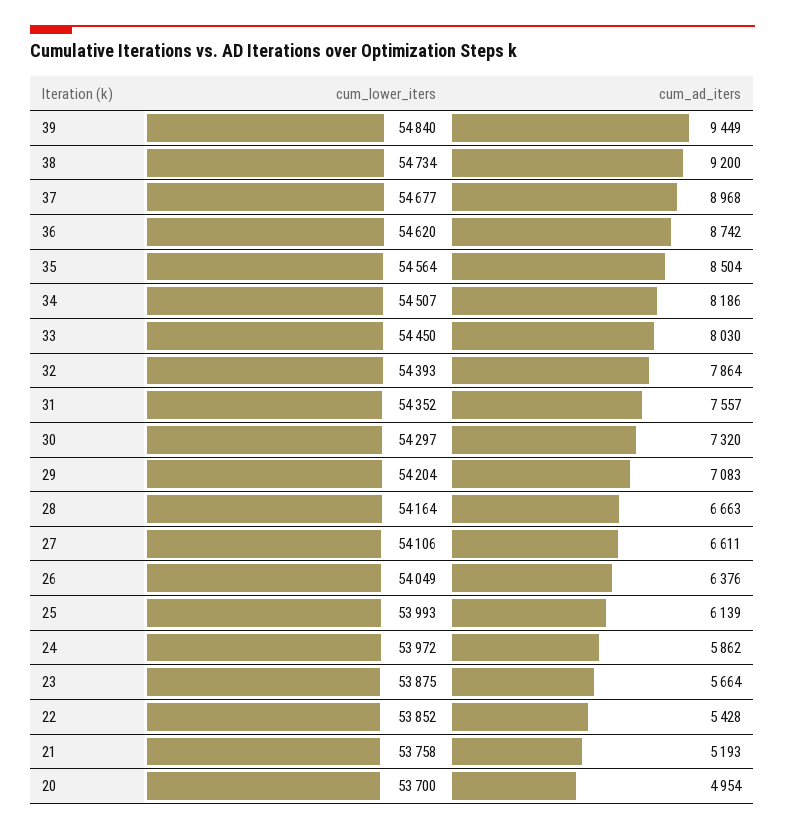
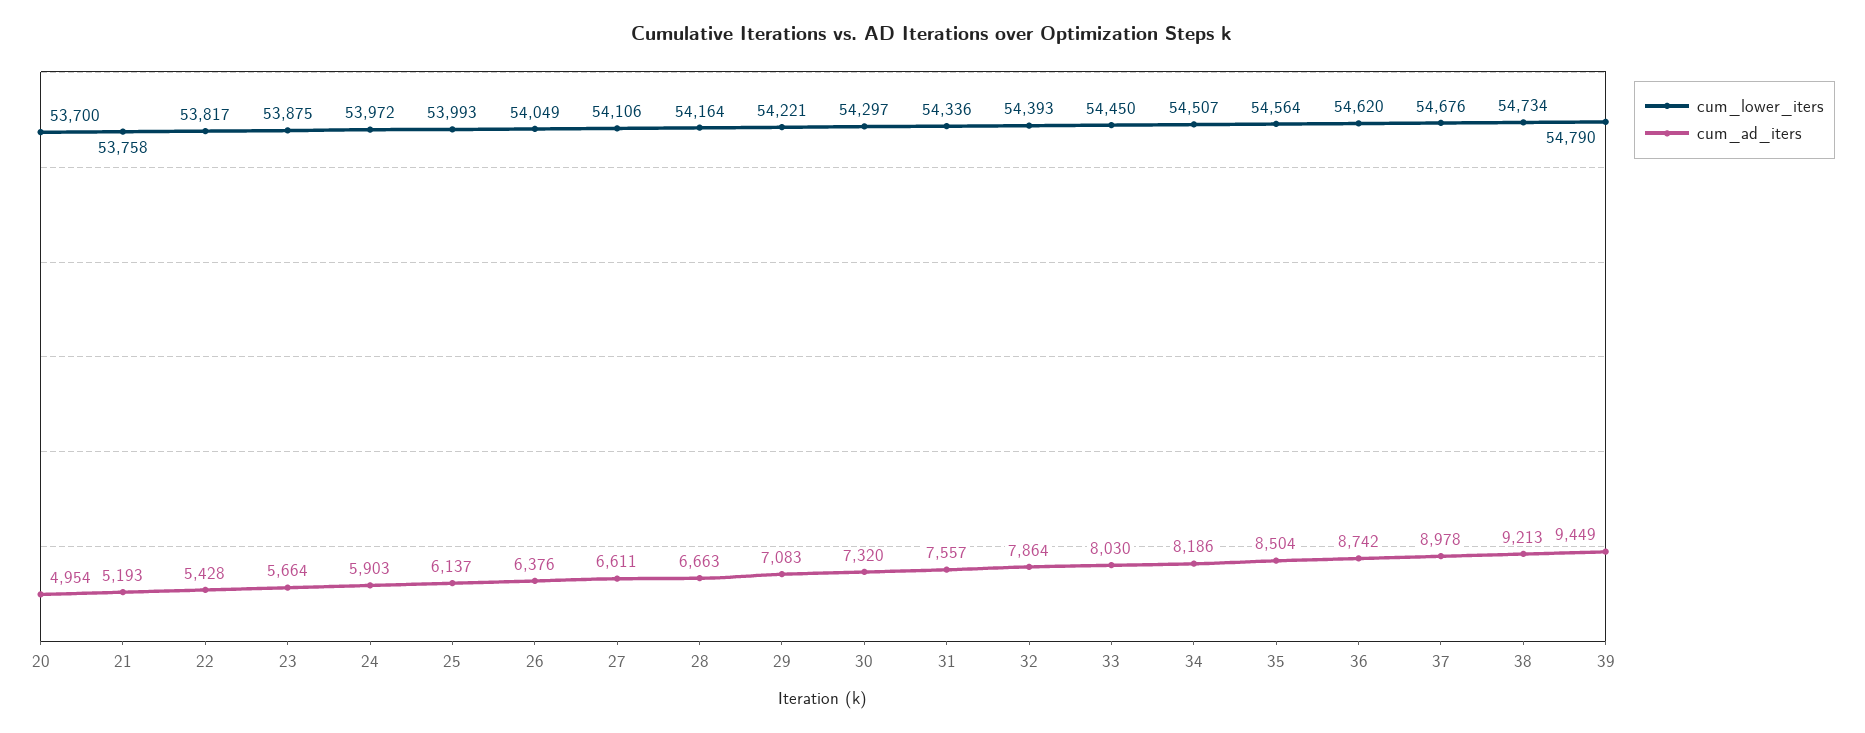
cum_lower_iters, 39: 54840 -> 54790
cum_ad_iters, 38: 9200 -> 9213
cum_lower_iters, 37: 54677 -> 54676
cum_ad_iters, 37: 8968 -> 8978
cum_lower_iters, 31: 54352 -> 54336
cum_lower_iters, 29: 54204 -> 54221
cum_ad_iters, 25: 6139 -> 6137
cum_ad_iters, 24: 5862 -> 5903
cum_lower_iters, 22: 53852 -> 53817

